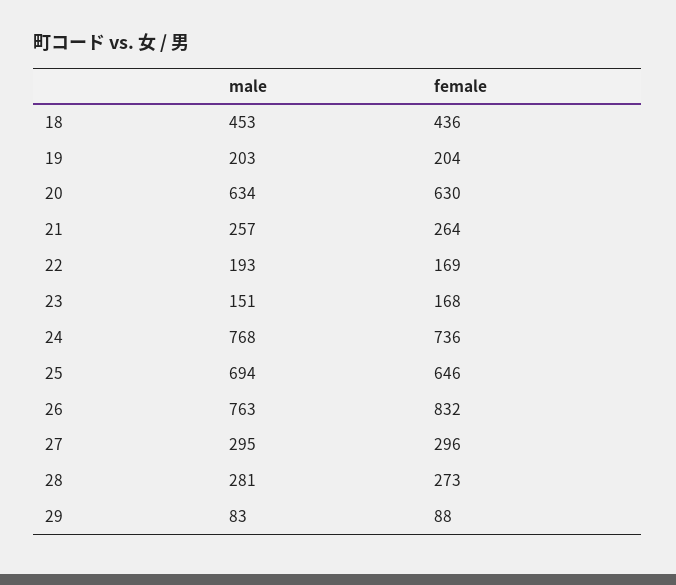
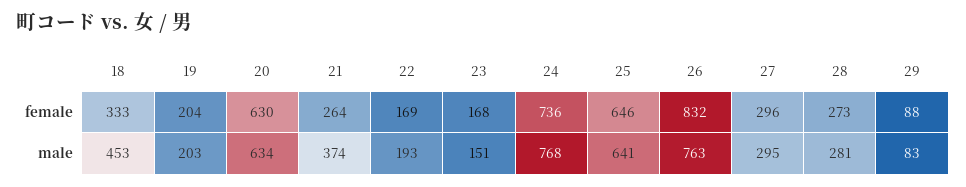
female, 18: 436 -> 333
male, 21: 257 -> 374
male, 25: 694 -> 641

